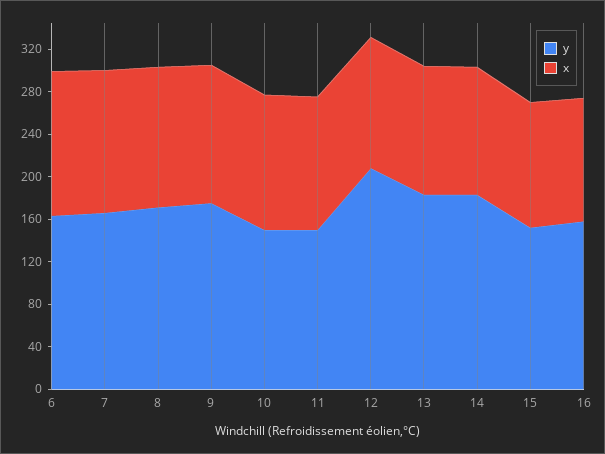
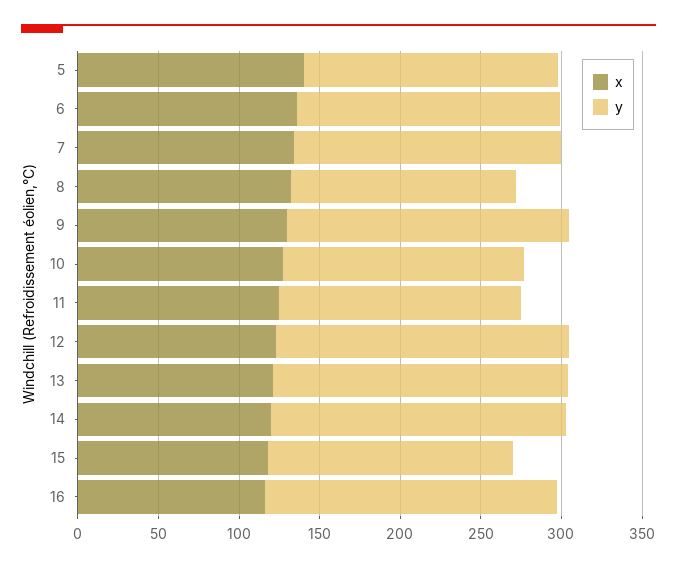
y, 8: 170 -> 140
y, 12: 210 -> 180
y, 16: 160 -> 180
x, 5: none -> 140
y, 5: none -> 160

